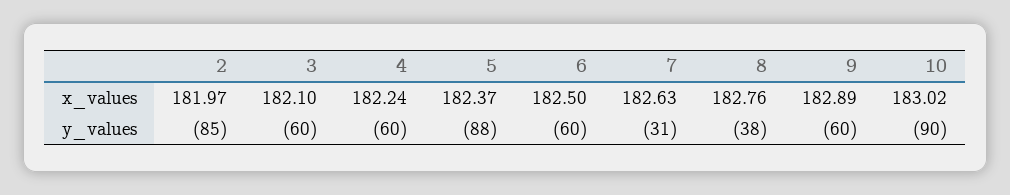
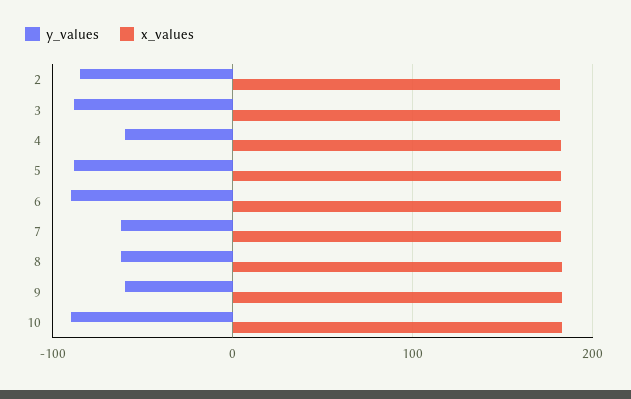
y_values, 3: -60 -> -90
y_values, 6: -60 -> -90
y_values, 7: -31 -> -60
y_values, 8: -38 -> -60

